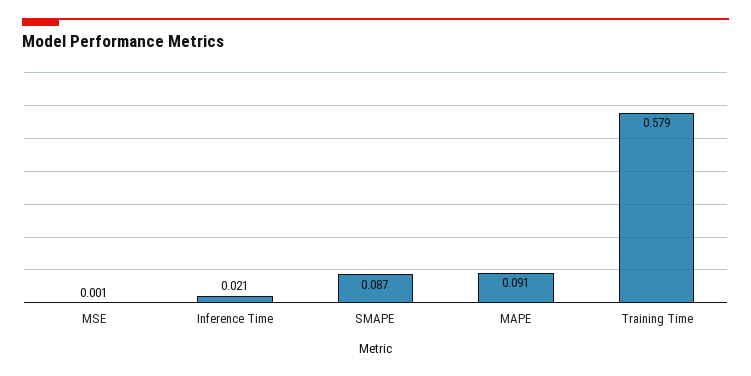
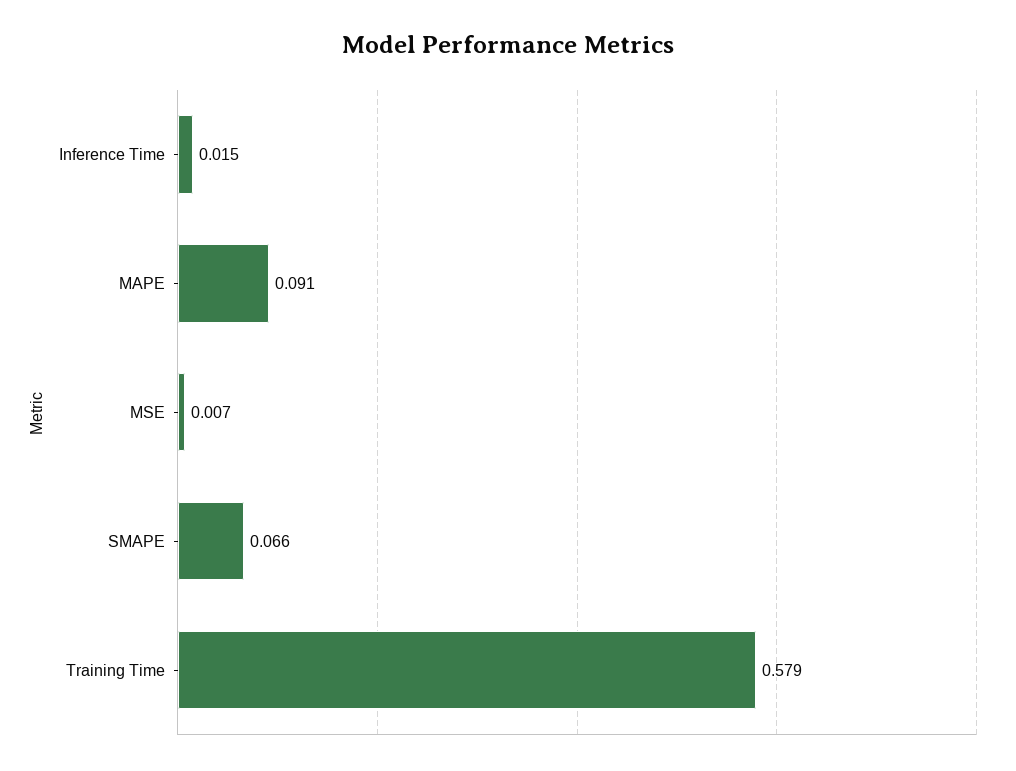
MSE: 0.001 -> 0.007
Inference Time: 0.021 -> 0.015
SMAPE: 0.087 -> 0.066

